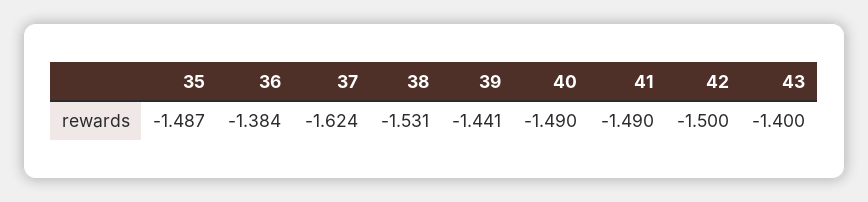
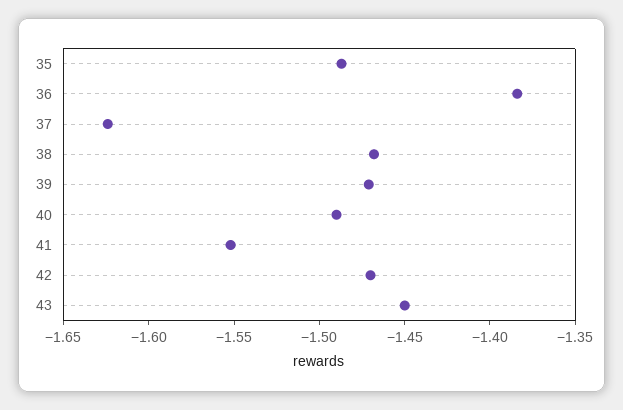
38: -1.531 -> -1.47
39: -1.441 -> -1.47
41: -1.49 -> -1.55
42: -1.5 -> -1.47
43: -1.4 -> -1.45

